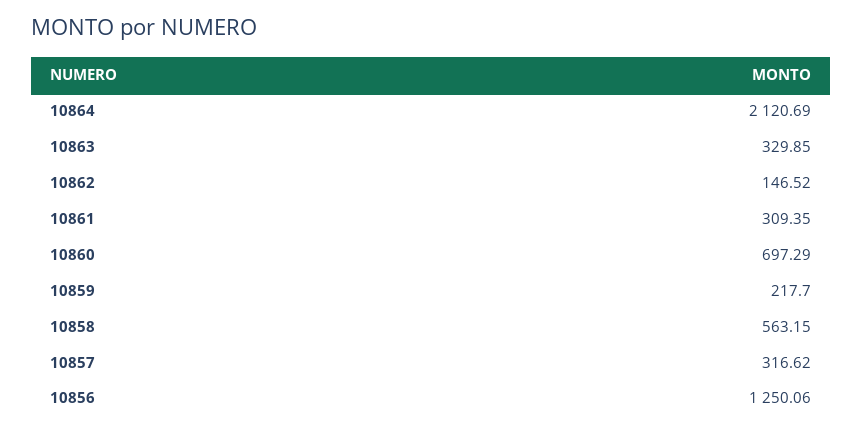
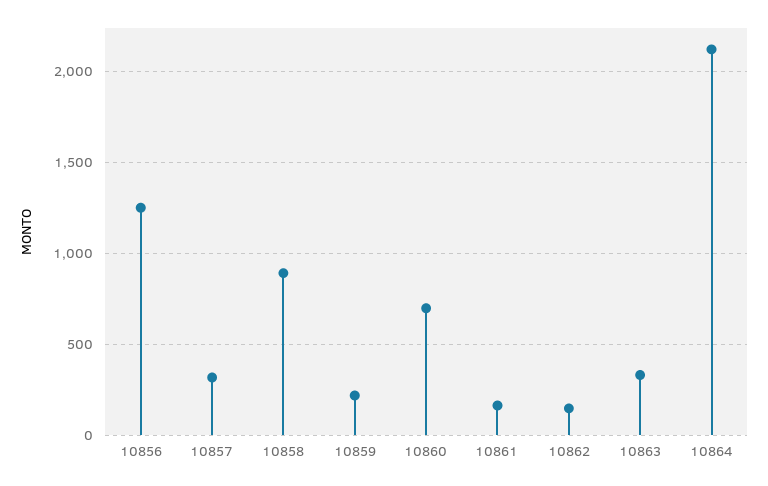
10861: 309.35 -> 150
10858: 563.15 -> 900

